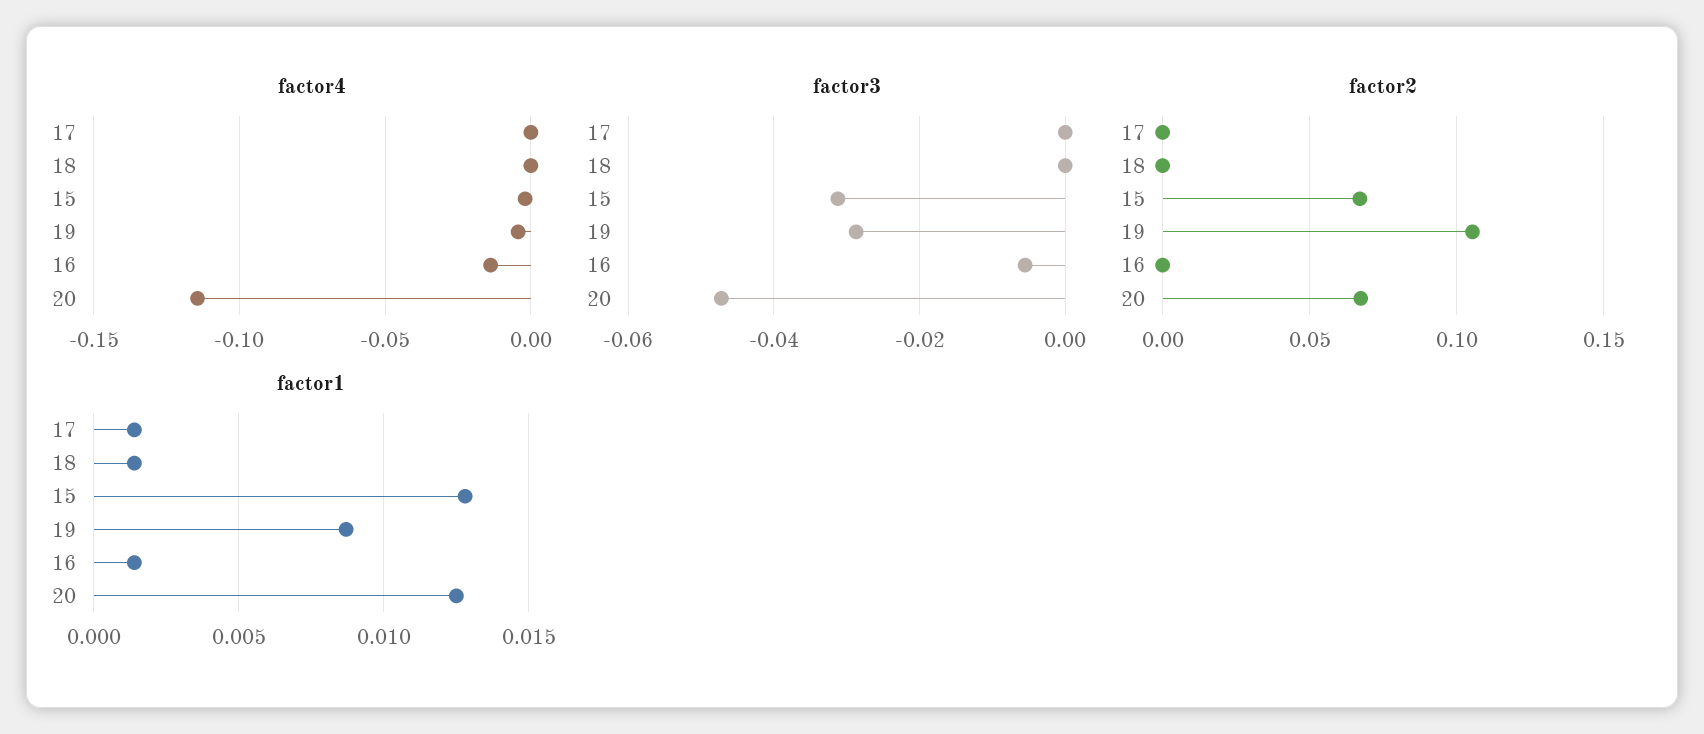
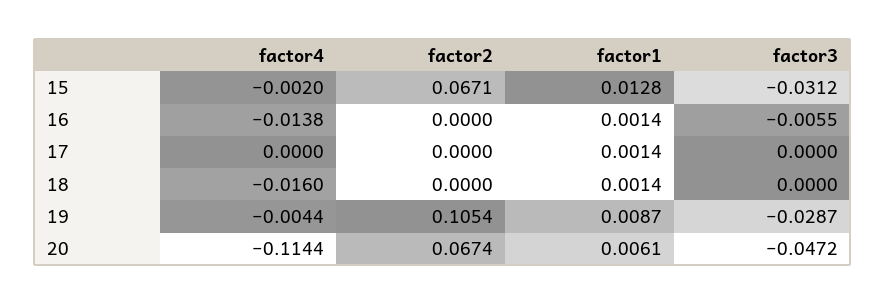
factor4, 18: 0 -> -0.016
factor1, 20: 0.0125 -> 0.0061

